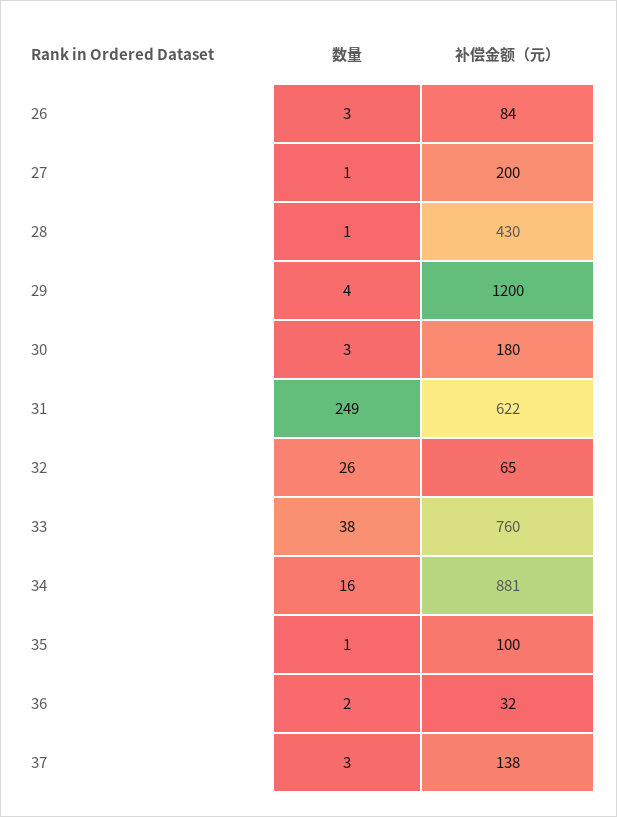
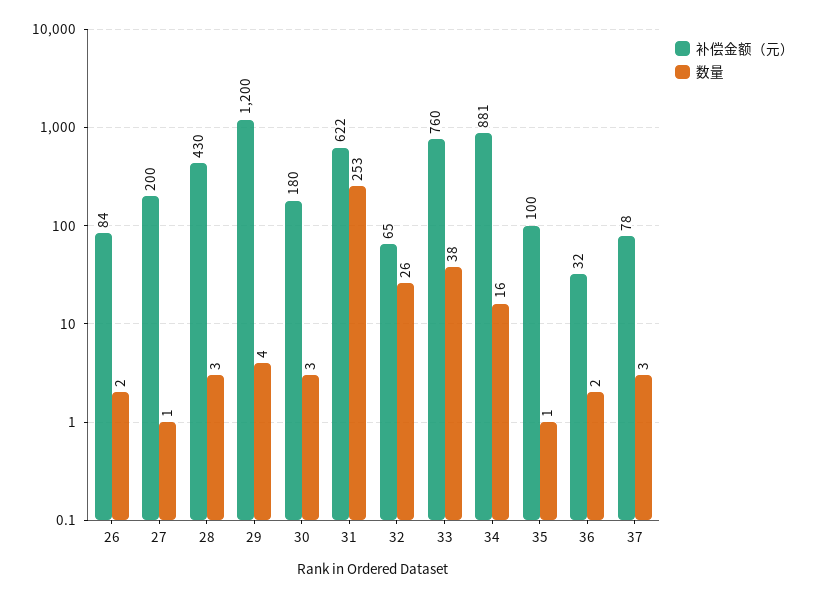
数量, 26: 3 -> 2
数量, 28: 1 -> 3
数量, 31: 249 -> 253
补偿金额（元）, 37: 138 -> 78

